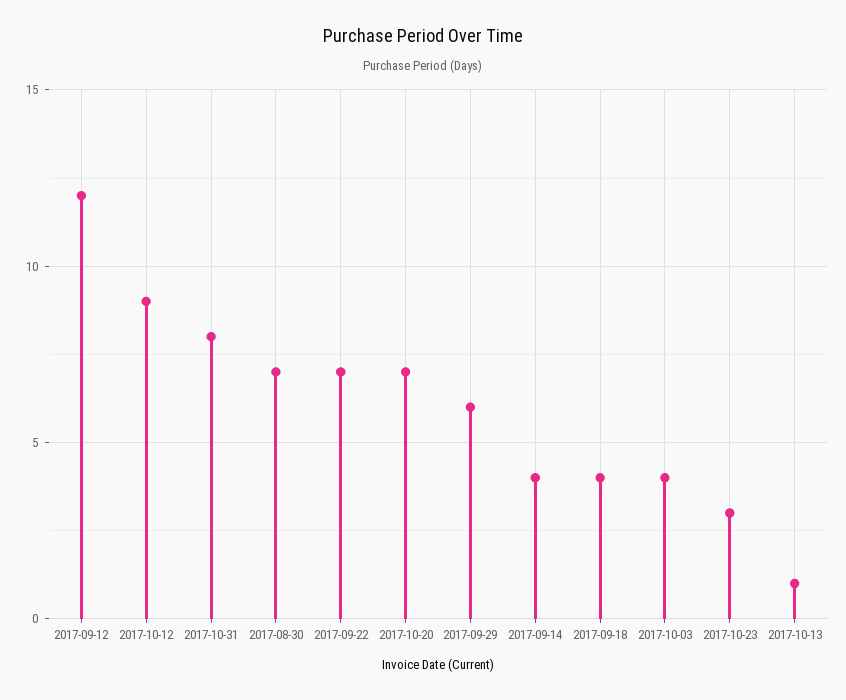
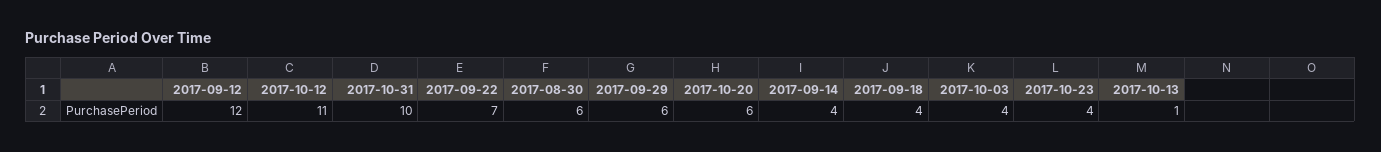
2017-10-12: 9 -> 11
2017-10-31: 8 -> 10
2017-08-30: 7 -> 6
2017-10-20: 7 -> 6
2017-10-23: 3 -> 4

